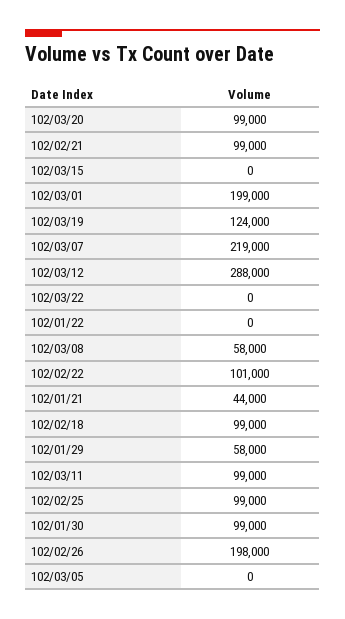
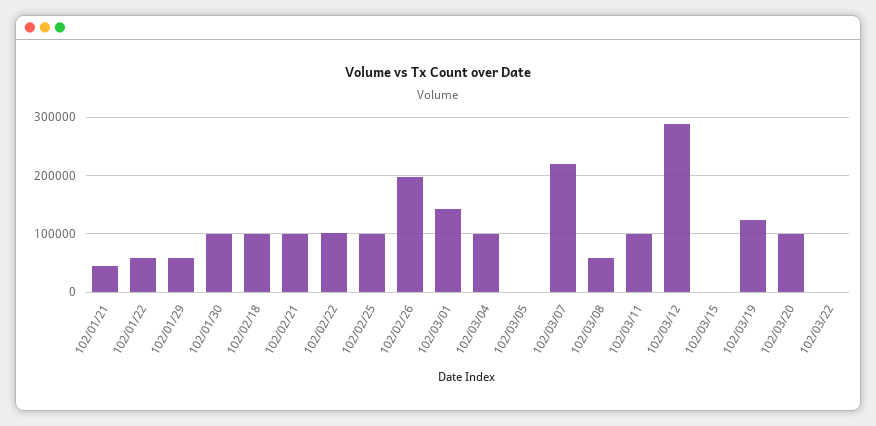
102/03/01: 199000 -> 140000
102/01/22: 0 -> 60000
102/03/04: none -> 100000

